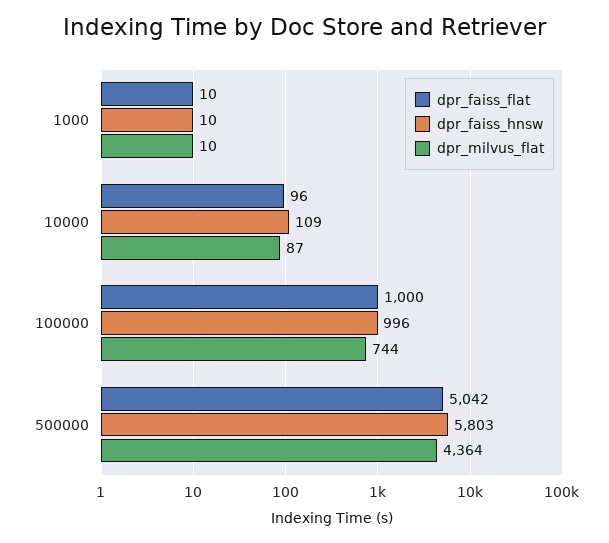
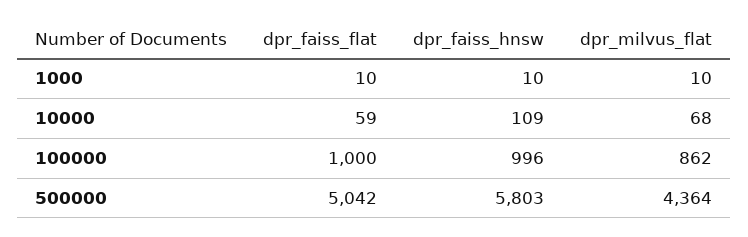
dpr_faiss_flat, 10000: 96 -> 59
dpr_milvus_flat, 10000: 87 -> 68
dpr_milvus_flat, 100000: 744 -> 862

